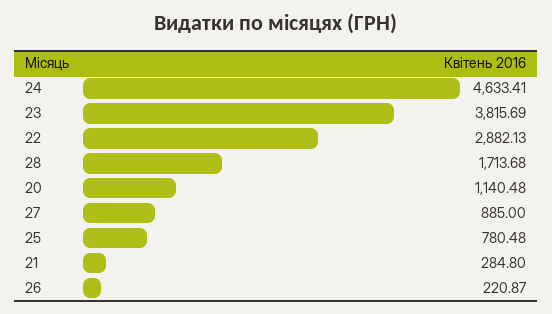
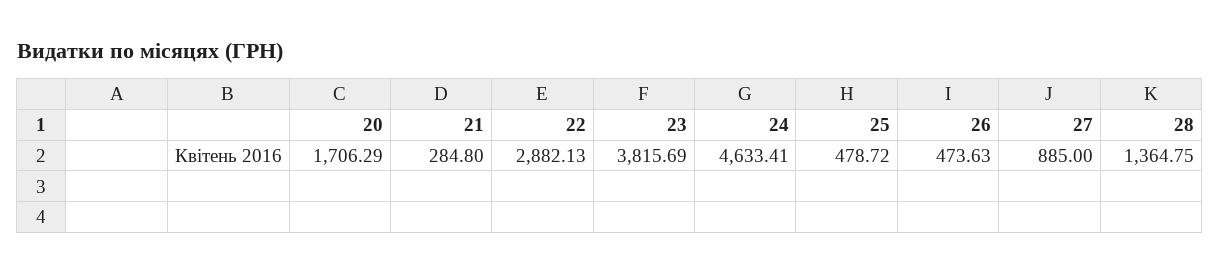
28: 1713.68 -> 1364.75
20: 1140.48 -> 1706.29
25: 780.48 -> 478.72
26: 220.87 -> 473.63

